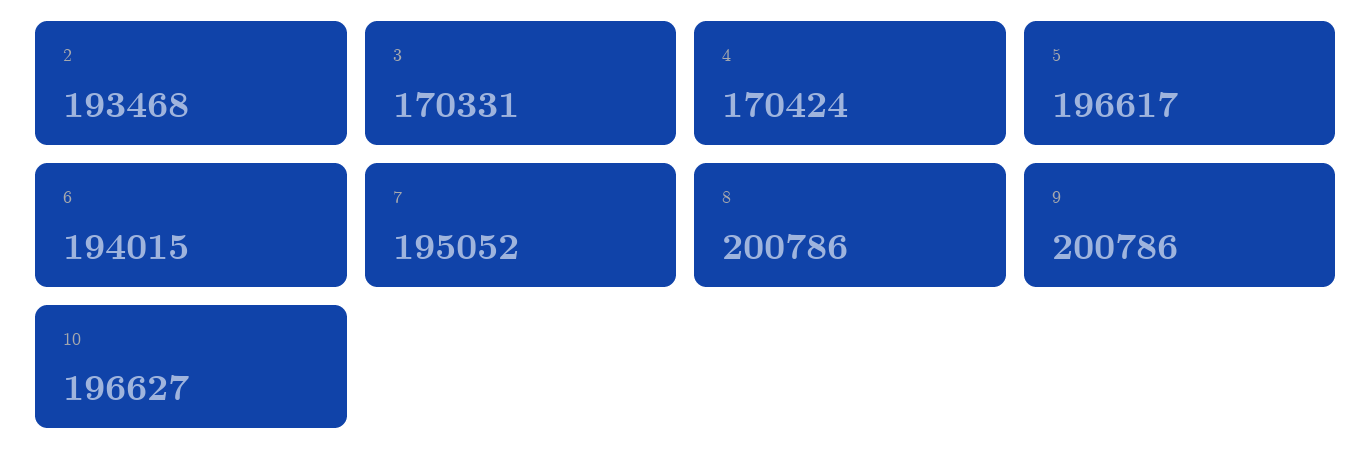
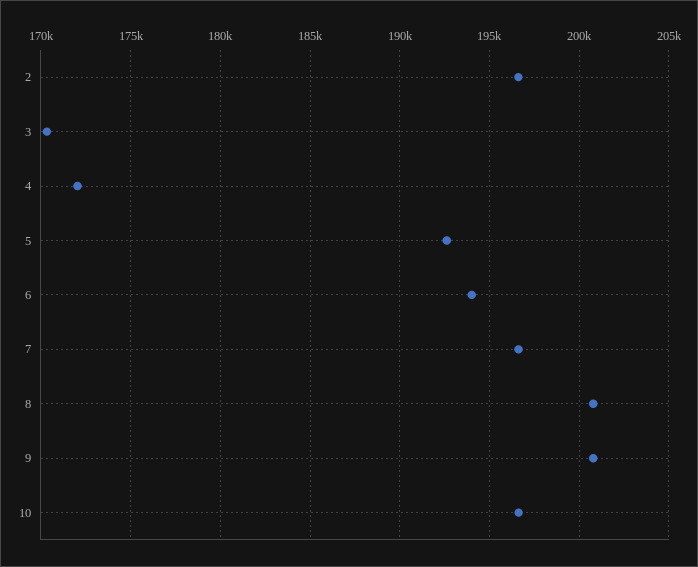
2: 193468 -> 196500
4: 170424 -> 172000
5: 196617 -> 192500
7: 195052 -> 196500

